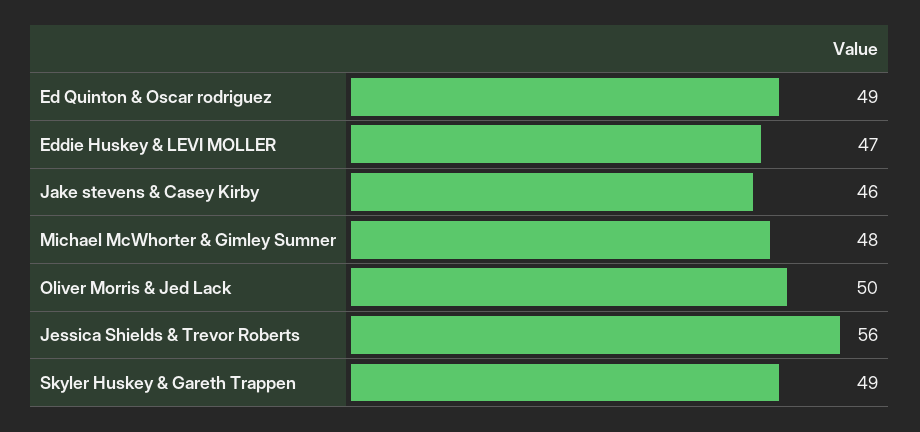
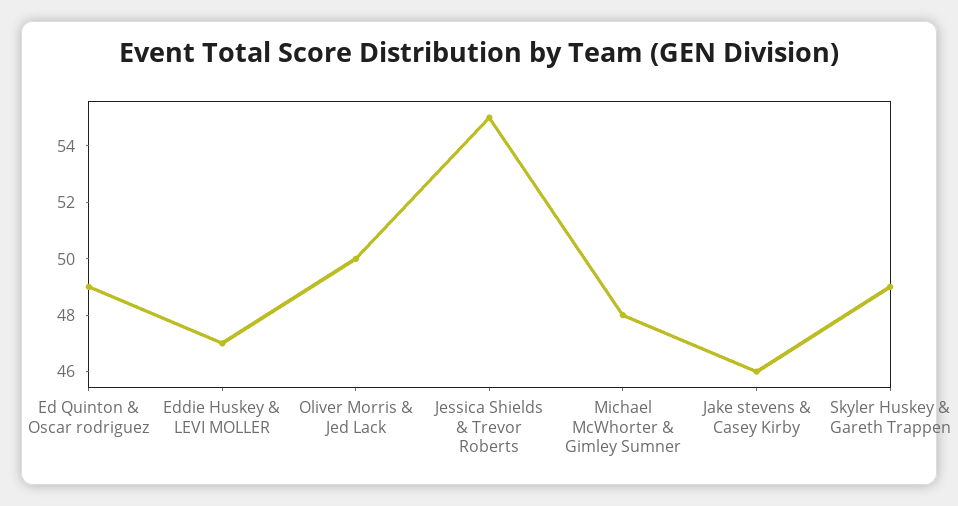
Jessica Shields & Trevor Roberts: 56 -> 55

